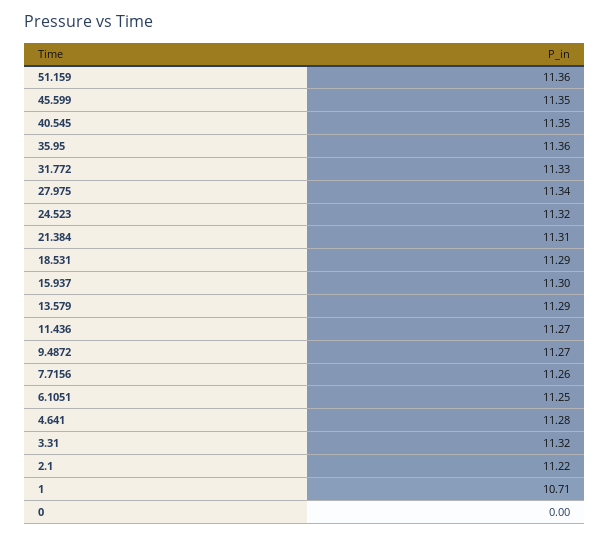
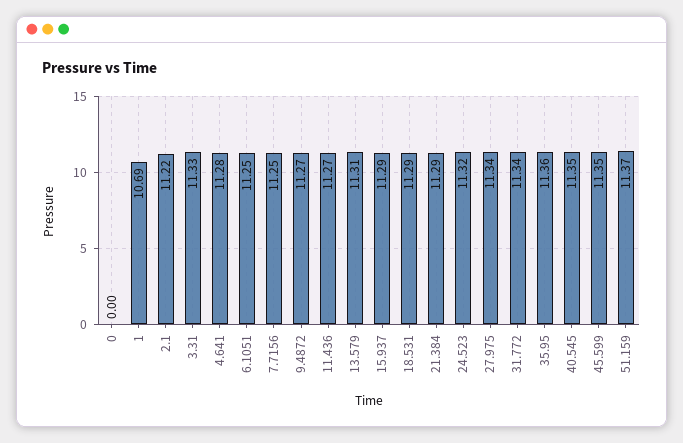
51.159: 11.36 -> 11.37
31.772: 11.33 -> 11.34
21.384: 11.31 -> 11.29
15.937: 11.3 -> 11.29
13.579: 11.29 -> 11.31
7.7156: 11.26 -> 11.25
3.31: 11.32 -> 11.33
1: 10.71 -> 10.69

